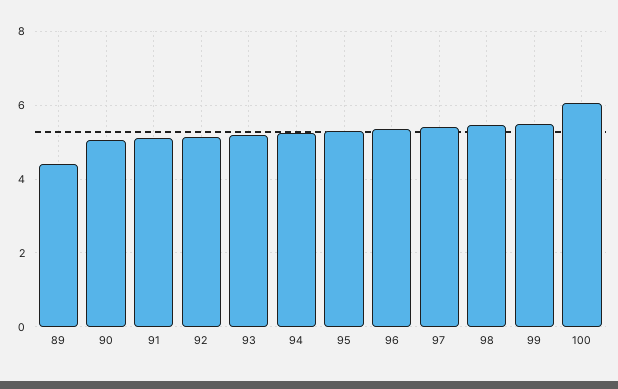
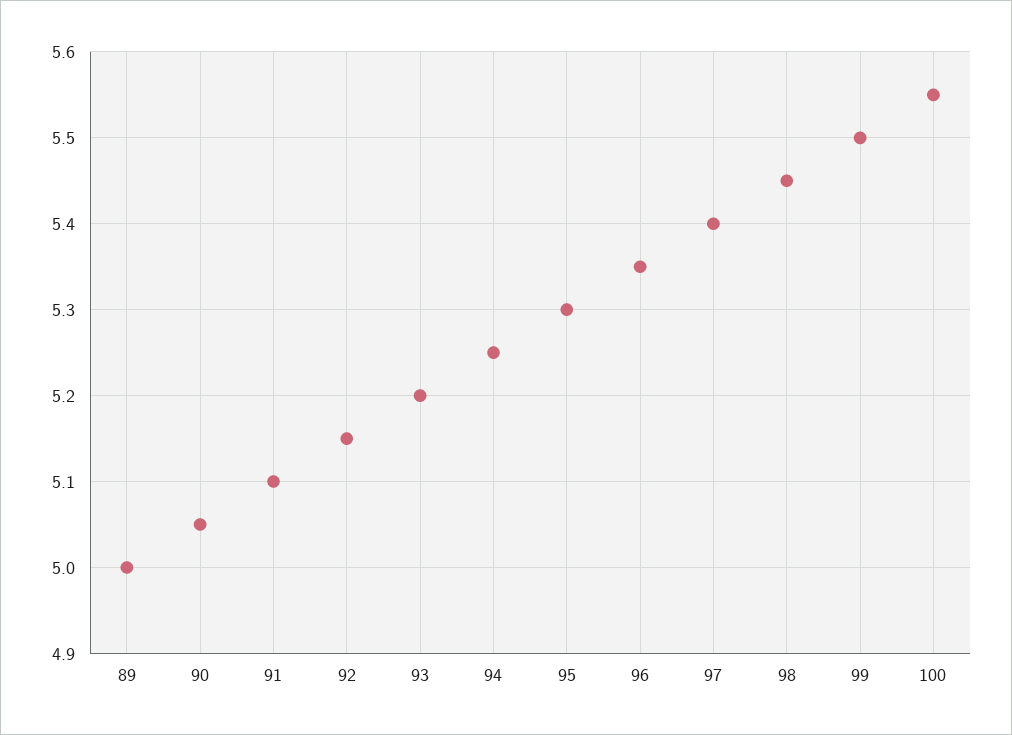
89: 4.4 -> 5
100: 6 -> 5.55

